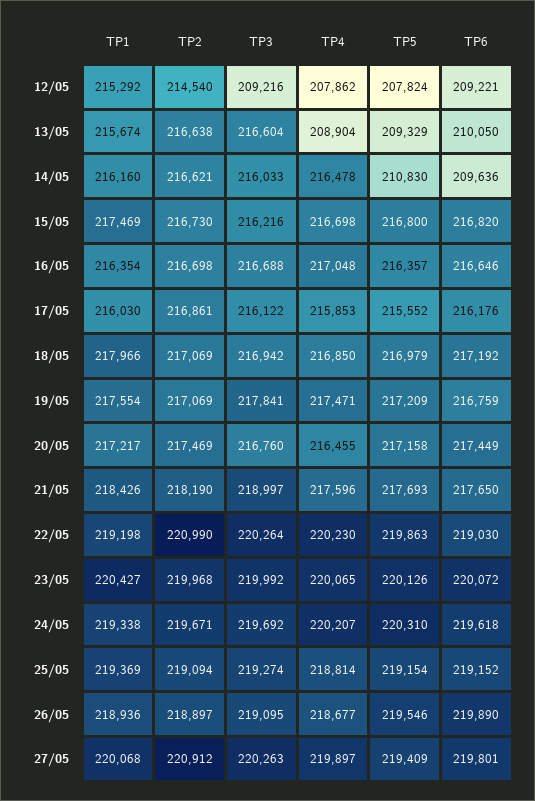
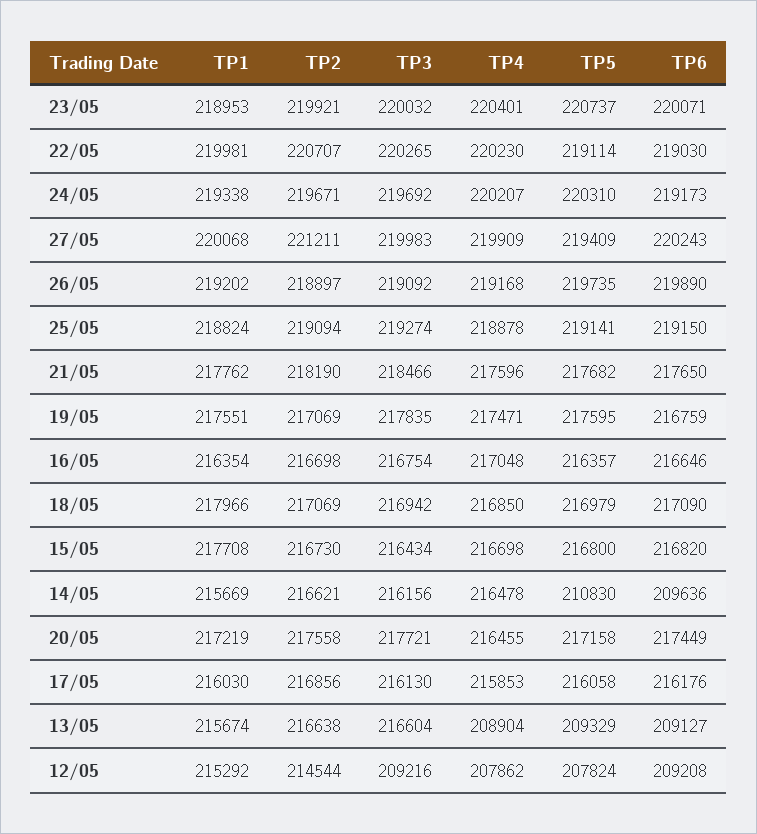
TP2, 12/05: 214540 -> 214544
TP6, 12/05: 209221 -> 209208
TP6, 13/05: 210050 -> 209127
TP1, 14/05: 216160 -> 215669
TP3, 14/05: 216033 -> 216156
TP1, 15/05: 217469 -> 217708
TP3, 15/05: 216216 -> 216434
TP3, 16/05: 216688 -> 216754
TP2, 17/05: 216861 -> 216856
TP3, 17/05: 216122 -> 216130
TP5, 17/05: 215552 -> 216058
TP6, 18/05: 217192 -> 217090
TP1, 19/05: 217554 -> 217551
TP3, 19/05: 217841 -> 217835
TP5, 19/05: 217209 -> 217595
TP1, 20/05: 217217 -> 217219
TP2, 20/05: 217469 -> 217558
TP3, 20/05: 216760 -> 217721
TP1, 21/05: 218426 -> 217762
TP3, 21/05: 218997 -> 218466
TP5, 21/05: 217693 -> 217682
TP1, 22/05: 219198 -> 219981
TP2, 22/05: 220990 -> 220707
TP3, 22/05: 220264 -> 220265
TP5, 22/05: 219863 -> 219114
TP1, 23/05: 220427 -> 218953
TP2, 23/05: 219968 -> 219921
TP3, 23/05: 219992 -> 220032
TP4, 23/05: 220065 -> 220401
TP5, 23/05: 220126 -> 220737
TP6, 23/05: 220072 -> 220071
TP6, 24/05: 219618 -> 219173
TP1, 25/05: 219369 -> 218824
TP4, 25/05: 218814 -> 218878
TP5, 25/05: 219154 -> 219141
TP6, 25/05: 219152 -> 219150
TP1, 26/05: 218936 -> 219202
TP3, 26/05: 219095 -> 219092
TP4, 26/05: 218677 -> 219168
TP5, 26/05: 219546 -> 219735
TP2, 27/05: 220912 -> 221211
TP3, 27/05: 220263 -> 219983
TP4, 27/05: 219897 -> 219909
TP6, 27/05: 219801 -> 220243

